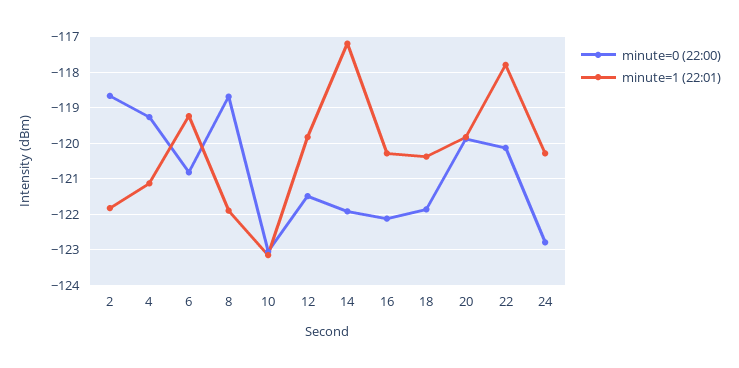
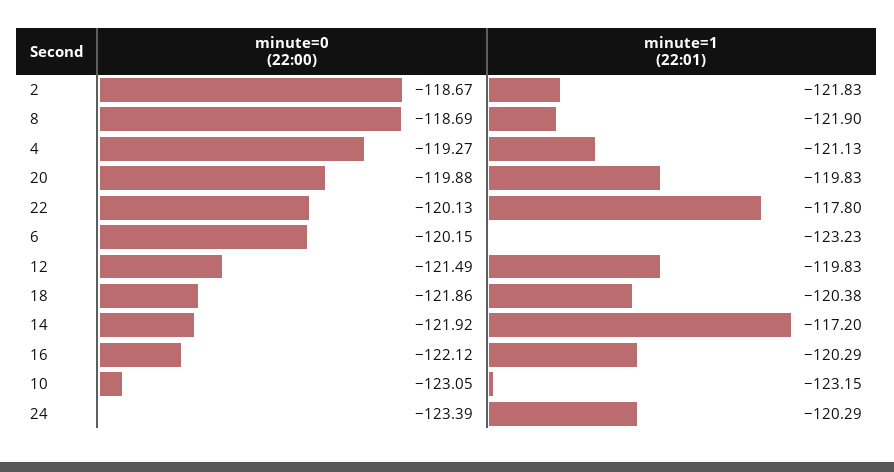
minute=0 (22:00), 6: -120.8 -> -120.15
minute=1 (22:01), 6: -119.2 -> -123.23
minute=0 (22:00), 24: -122.8 -> -123.39

